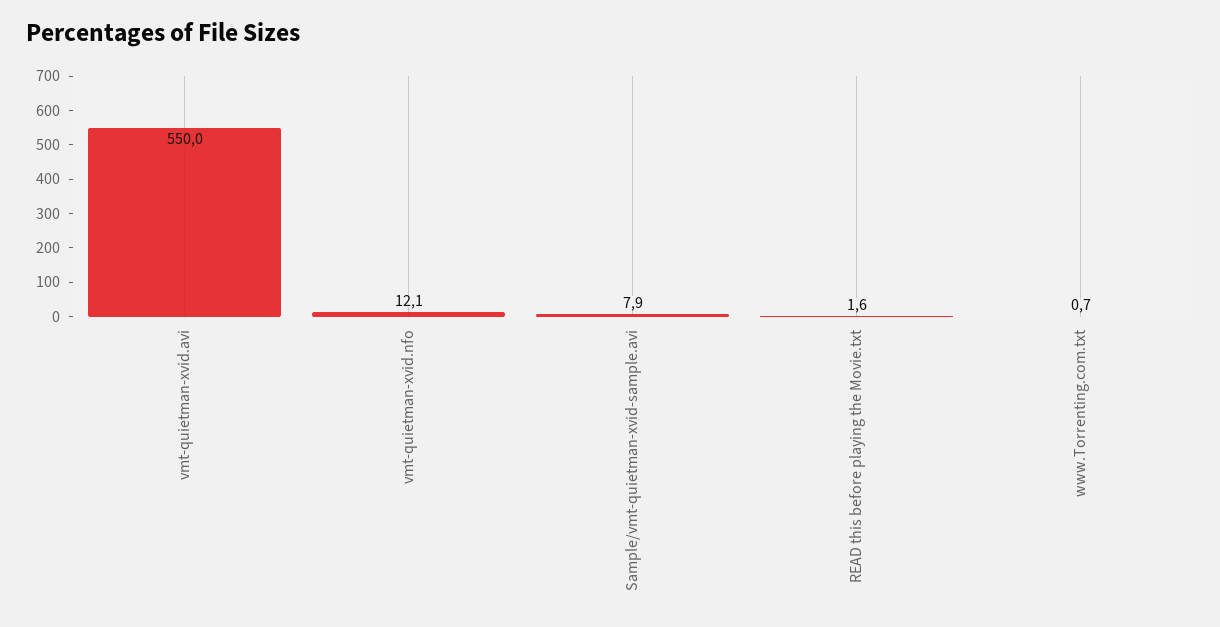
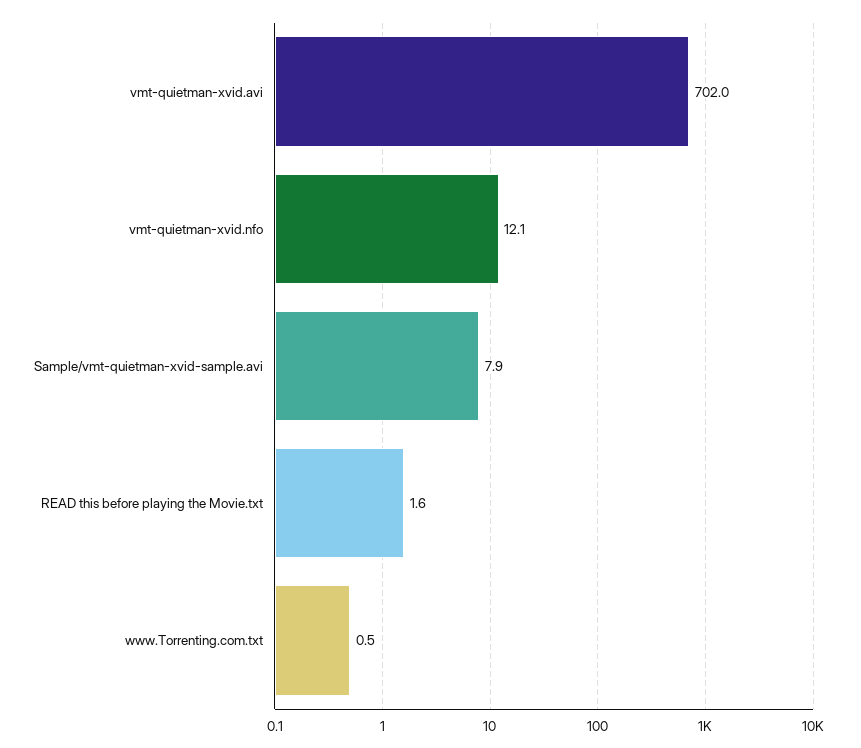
vmt-quietman-xvid.avi: 550 -> 702
www.Torrenting.com.txt: 0.7 -> 0.5

